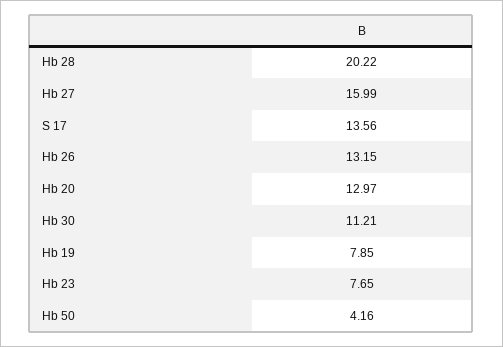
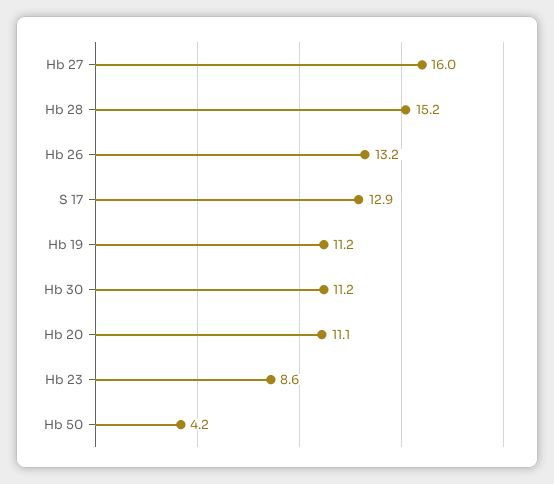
Hb 28: 20.22 -> 15.2
S 17: 13.56 -> 12.9
Hb 20: 12.97 -> 11.1
Hb 19: 7.85 -> 11.2
Hb 23: 7.65 -> 8.6

